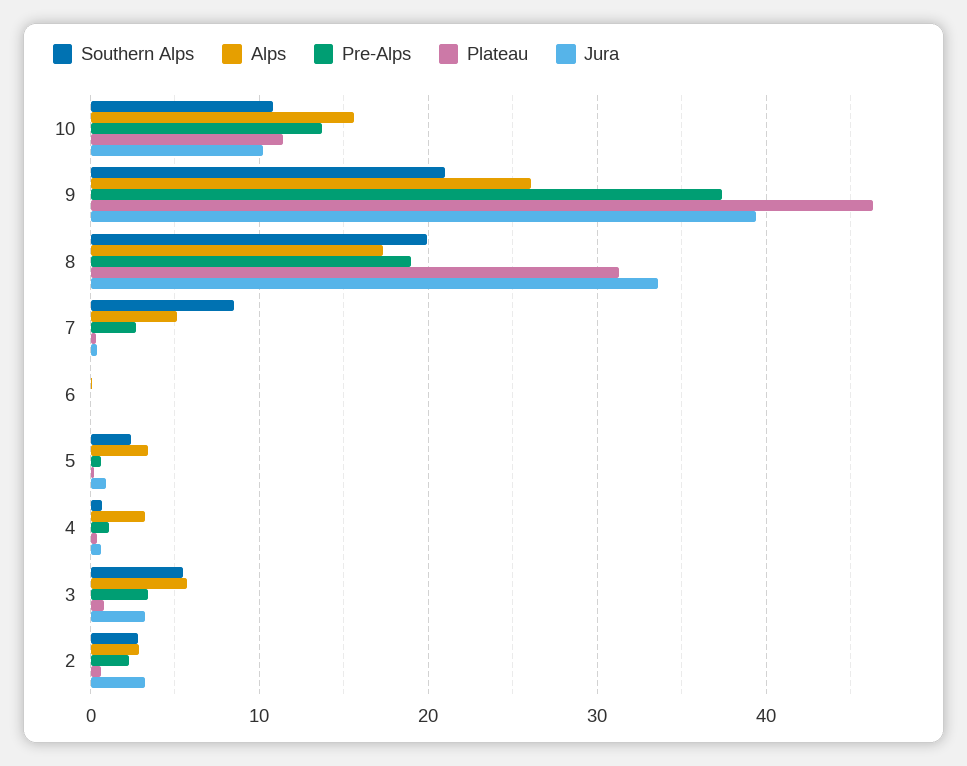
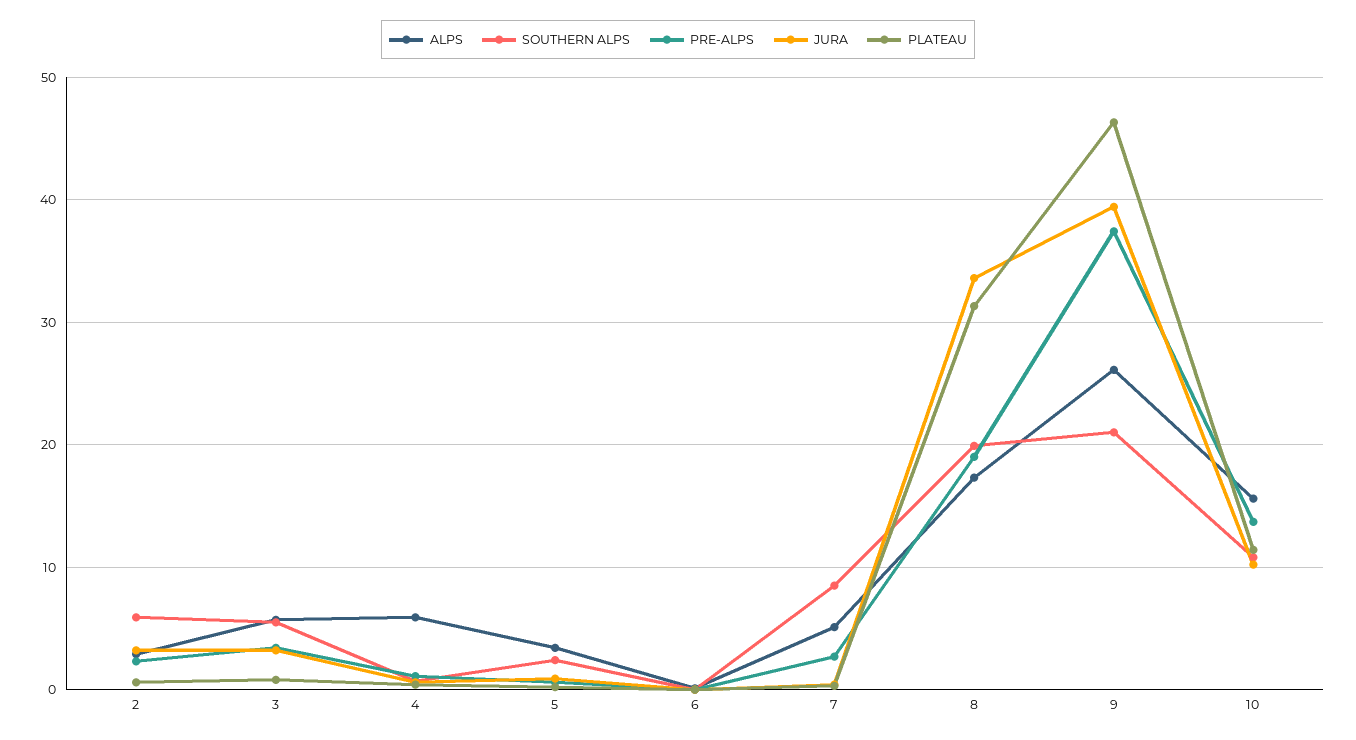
Alps, 4: 3 -> 6
Southern Alps, 2: 3 -> 6

